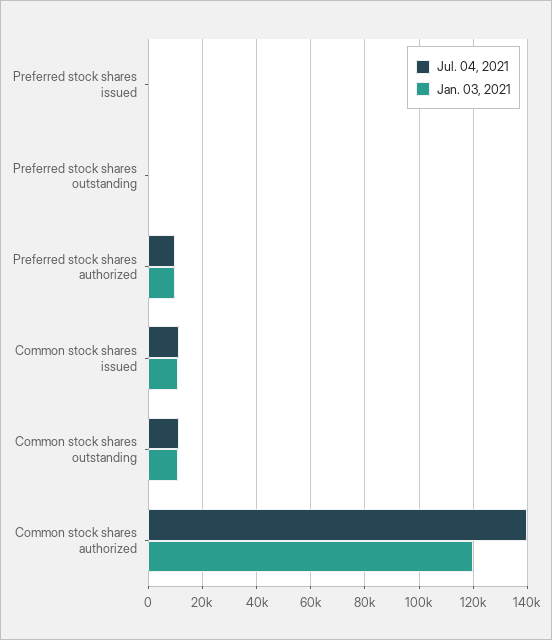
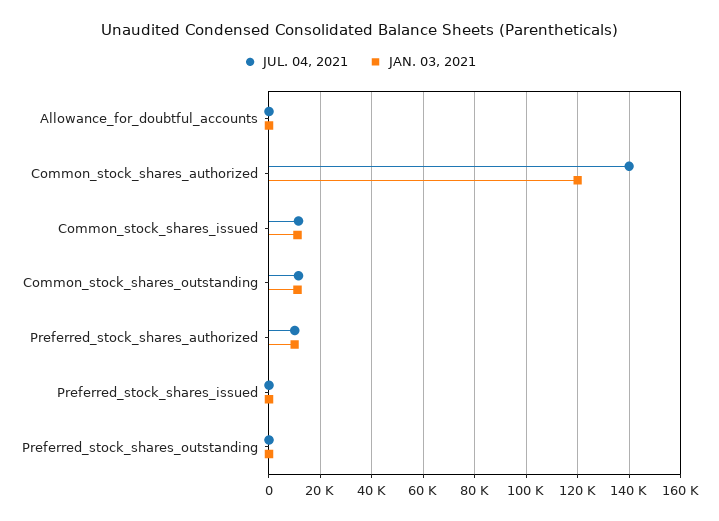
Jul. 04, 2021, Allowance_for_doubtful_accounts: none -> 0
Jan. 03, 2021, Allowance_for_doubtful_accounts: none -> 0

